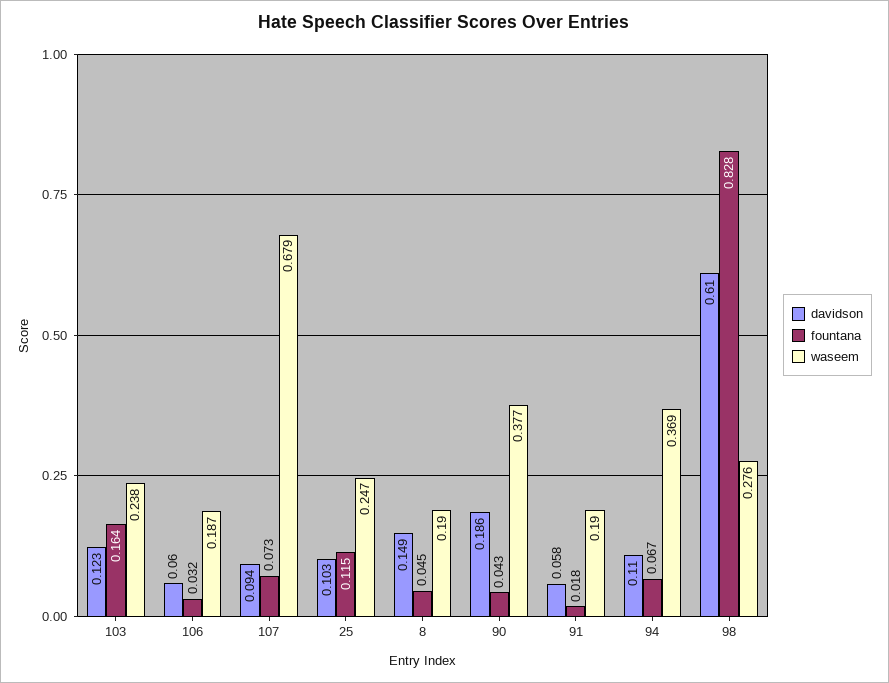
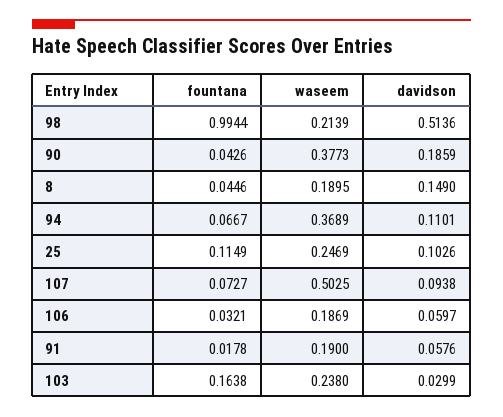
davidson, 103: 0.123 -> 0.0299
waseem, 107: 0.679 -> 0.5025
davidson, 98: 0.61 -> 0.5136
fountana, 98: 0.828 -> 0.9944
waseem, 98: 0.276 -> 0.2139

